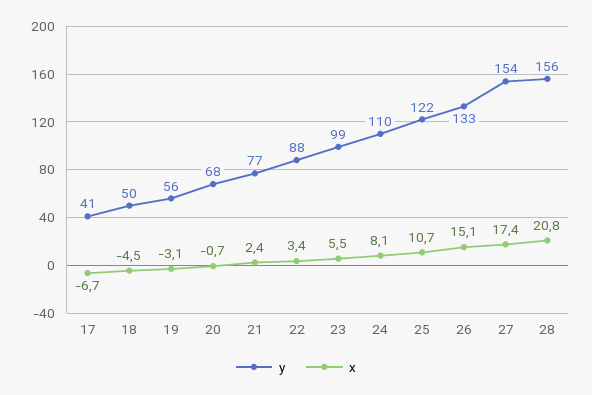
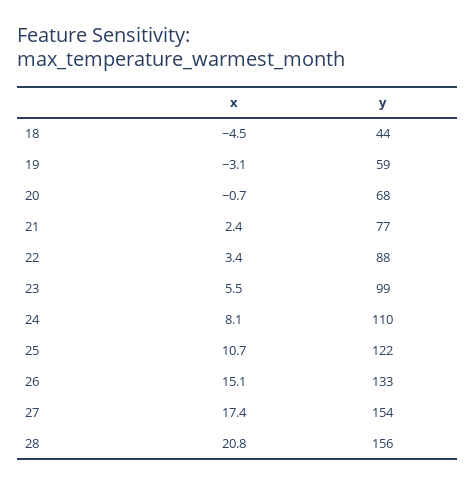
y, 17: 41 -> none
x, 17: -6.7 -> none
y, 18: 50 -> 44
y, 19: 56 -> 59

